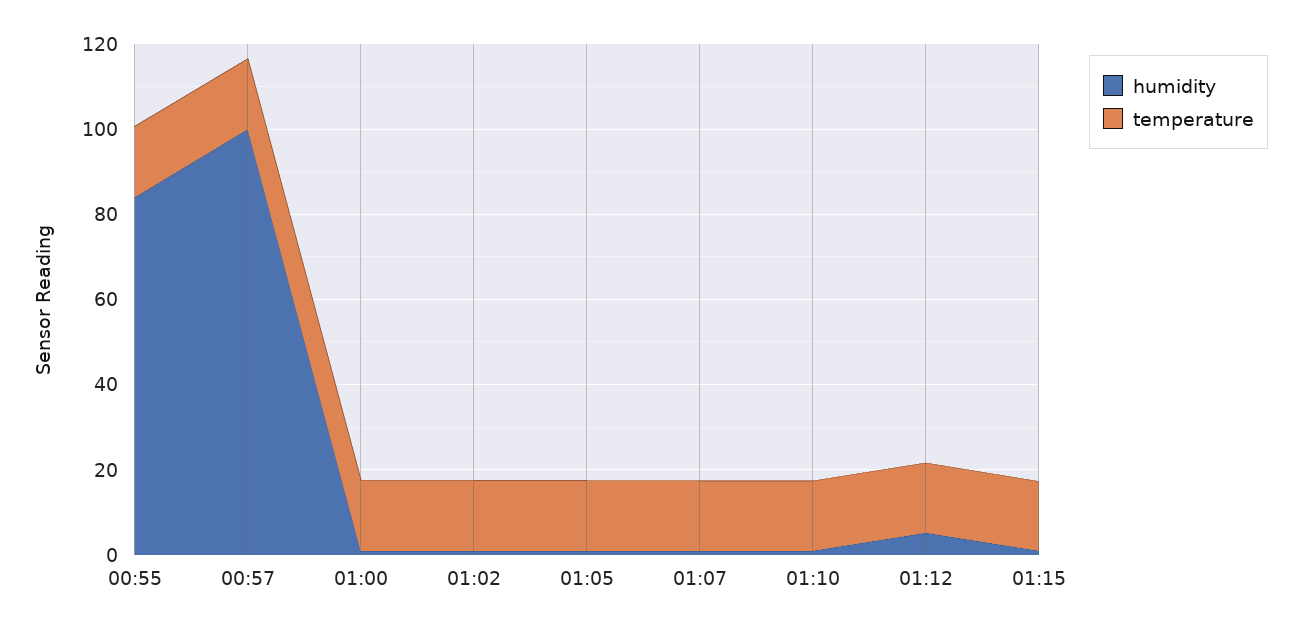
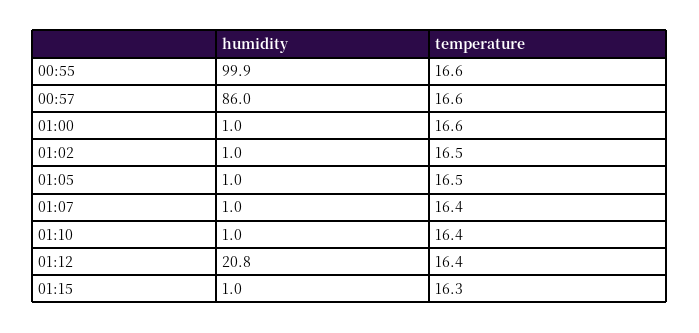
humidity, 00:55: 85 -> 99.9
humidity, 00:57: 100 -> 86
humidity, 01:12: 5 -> 20.8

